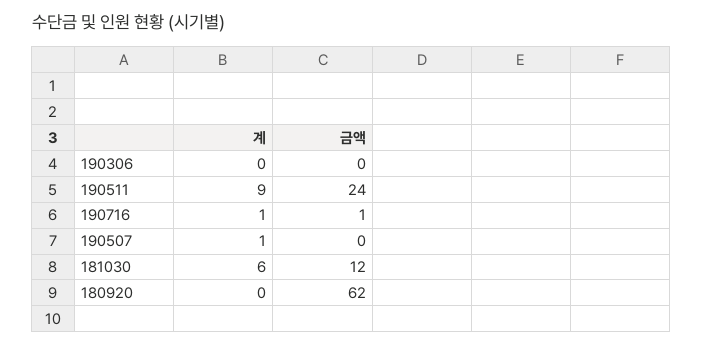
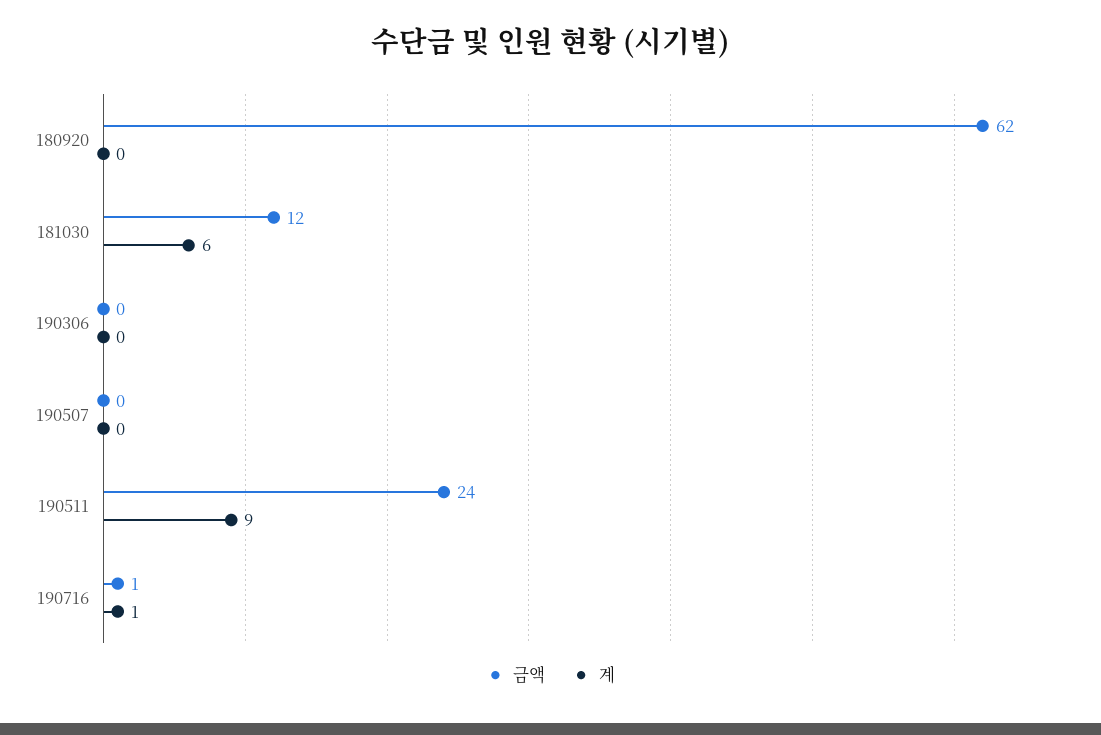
계, 190507: 1 -> 0

